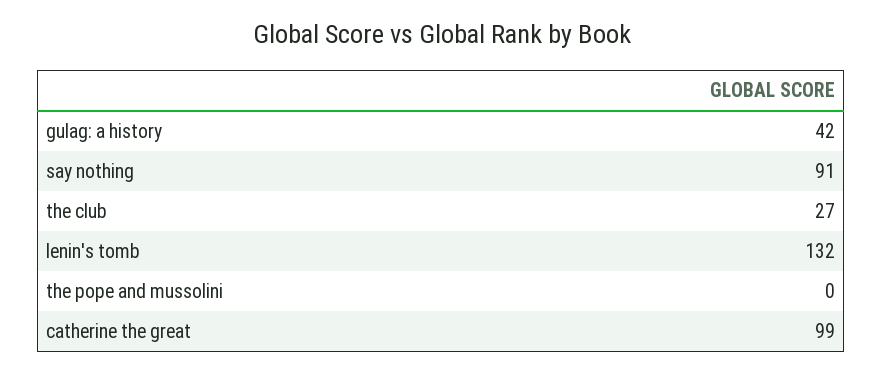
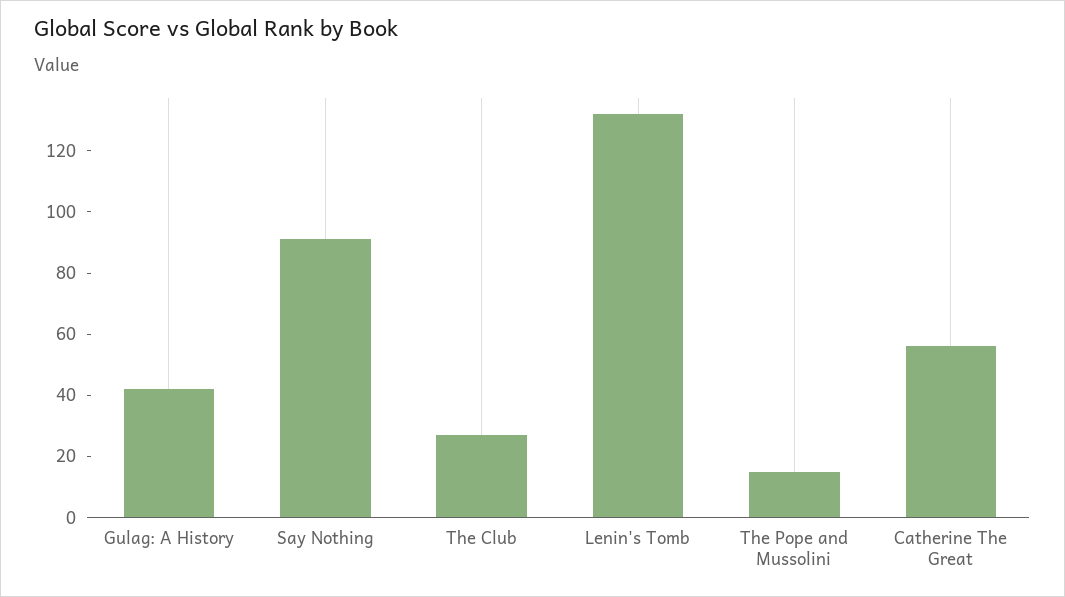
the pope and mussolini: 0 -> 15
catherine the great: 99 -> 55

